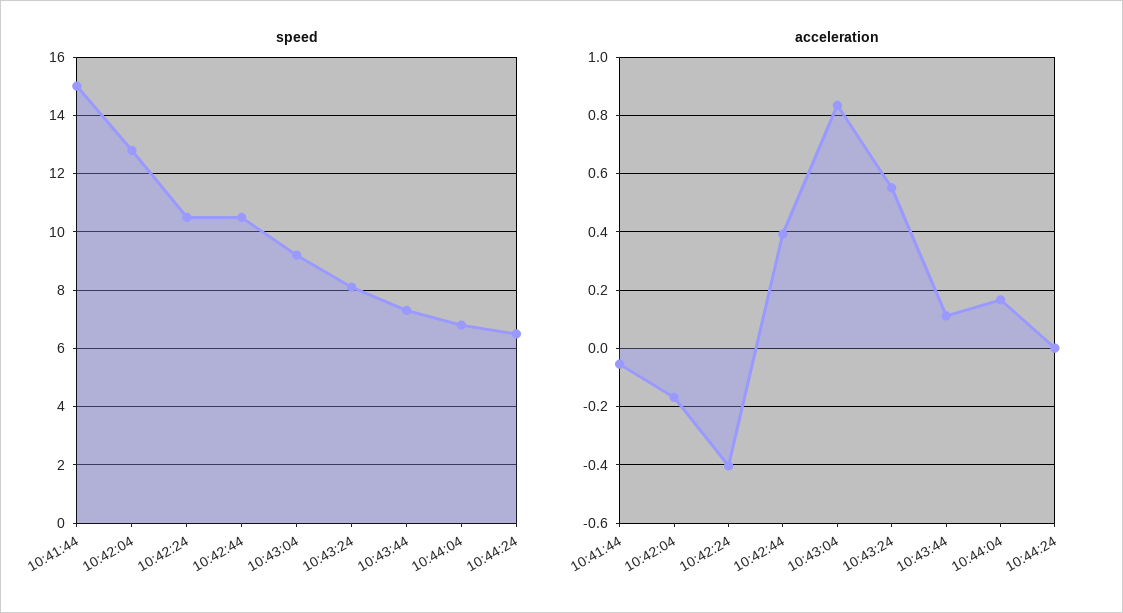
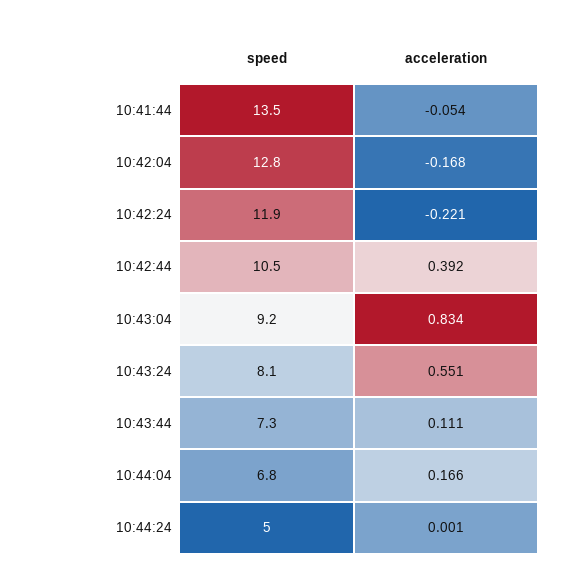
speed, 10:41:44: 15 -> 13.5
speed, 10:42:24: 10.5 -> 11.9
speed, 10:44:24: 6.5 -> 5
acceleration, 10:42:24: -0.4 -> -0.221

